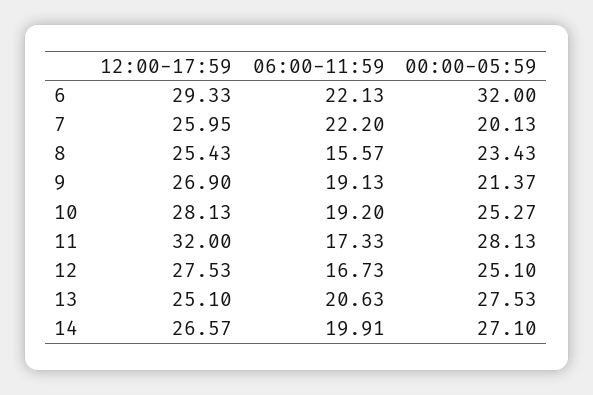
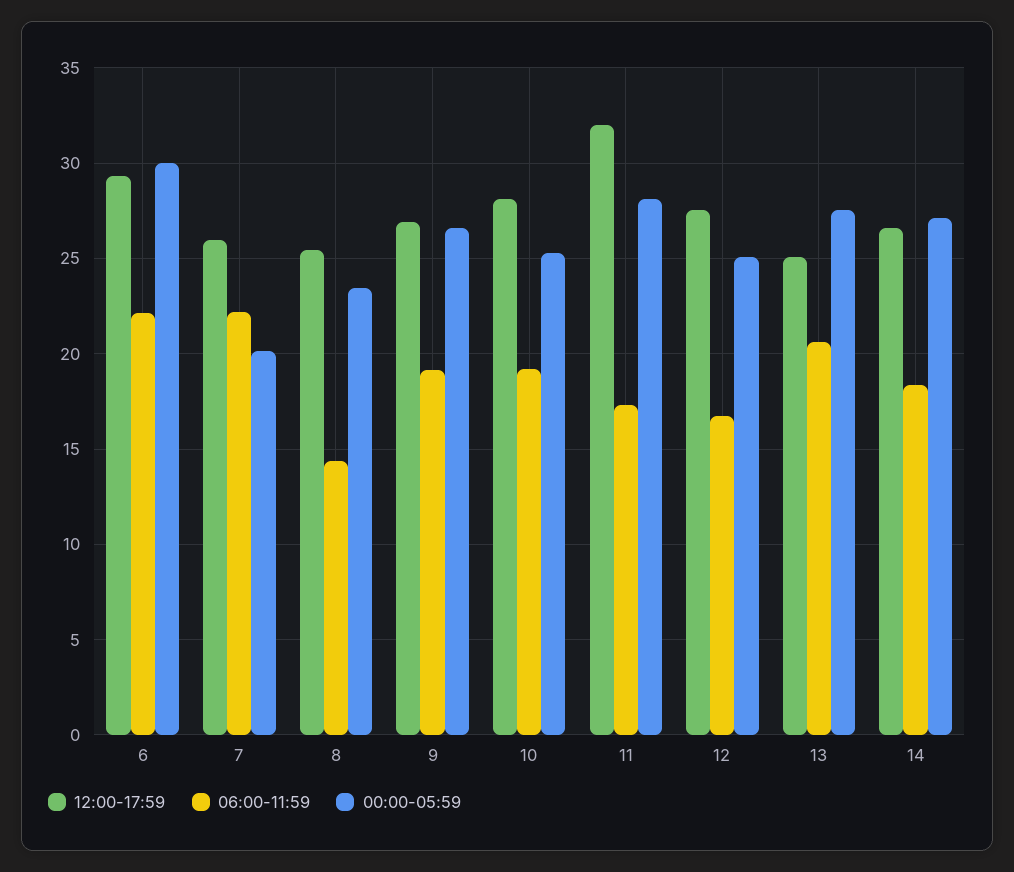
00:00-05:59, 6: 32 -> 30
06:00-11:59, 8: 15.57 -> 14.5
00:00-05:59, 9: 21.37 -> 26.5
06:00-11:59, 14: 19.91 -> 18.5

